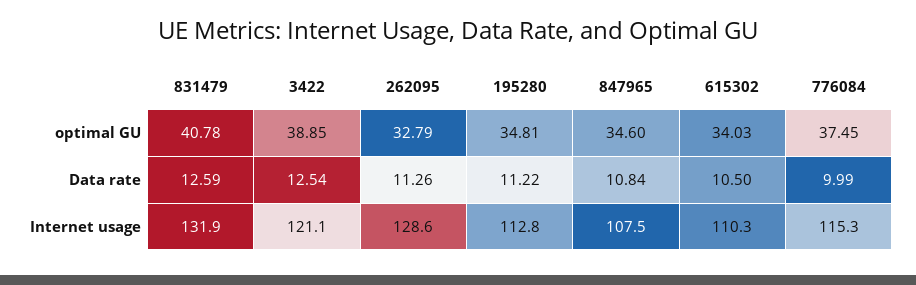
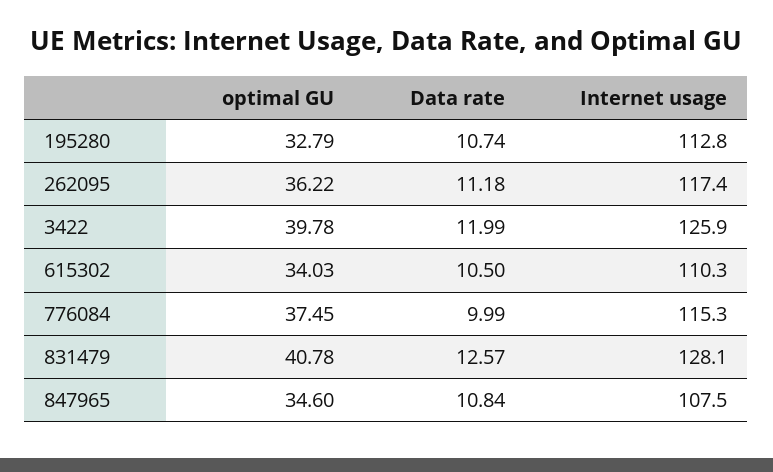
3422, optimal GU: 38.85 -> 39.78
262095, optimal GU: 32.79 -> 36.22
195280, optimal GU: 34.81 -> 32.79
831479, Data rate: 12.59 -> 12.57
3422, Data rate: 12.54 -> 11.99
262095, Data rate: 11.26 -> 11.18
195280, Data rate: 11.22 -> 10.74
831479, Internet usage: 131.9 -> 128.1
3422, Internet usage: 121.1 -> 125.9
262095, Internet usage: 128.6 -> 117.4

